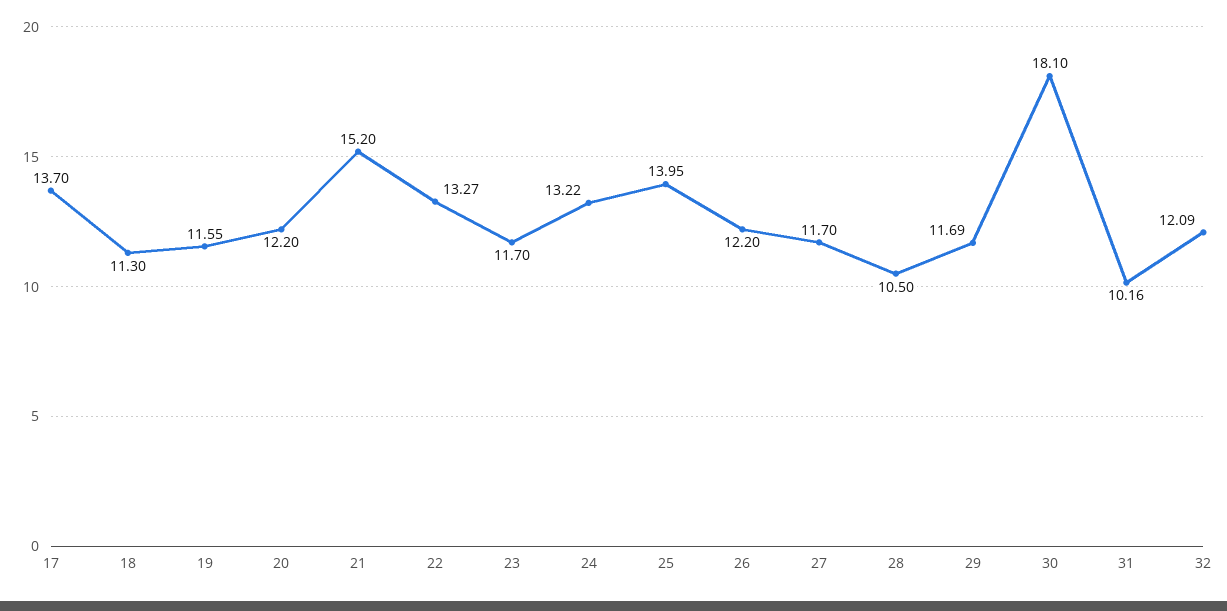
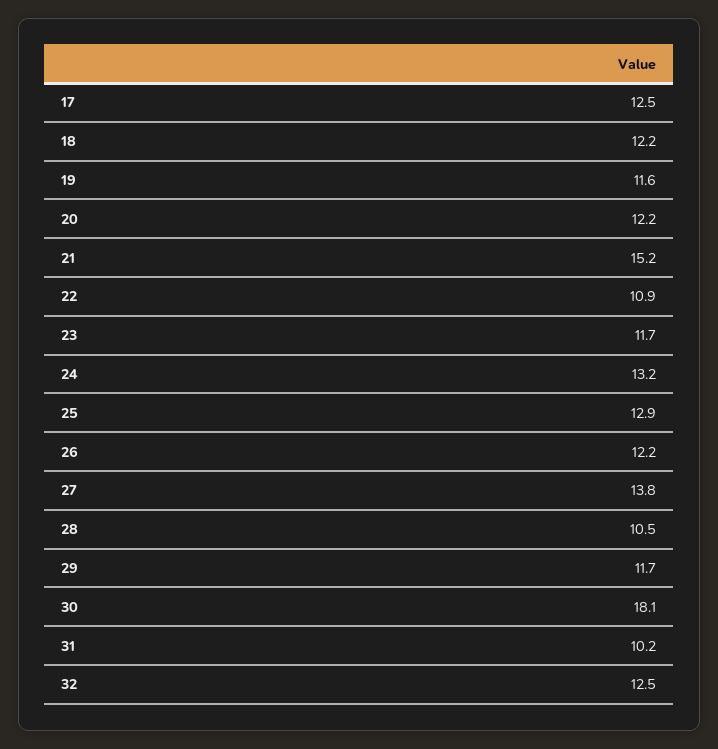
17: 13.7 -> 12.5
18: 11.3 -> 12.2
22: 13.27 -> 10.9
25: 13.95 -> 12.9
27: 11.7 -> 13.8
32: 12.09 -> 12.5

